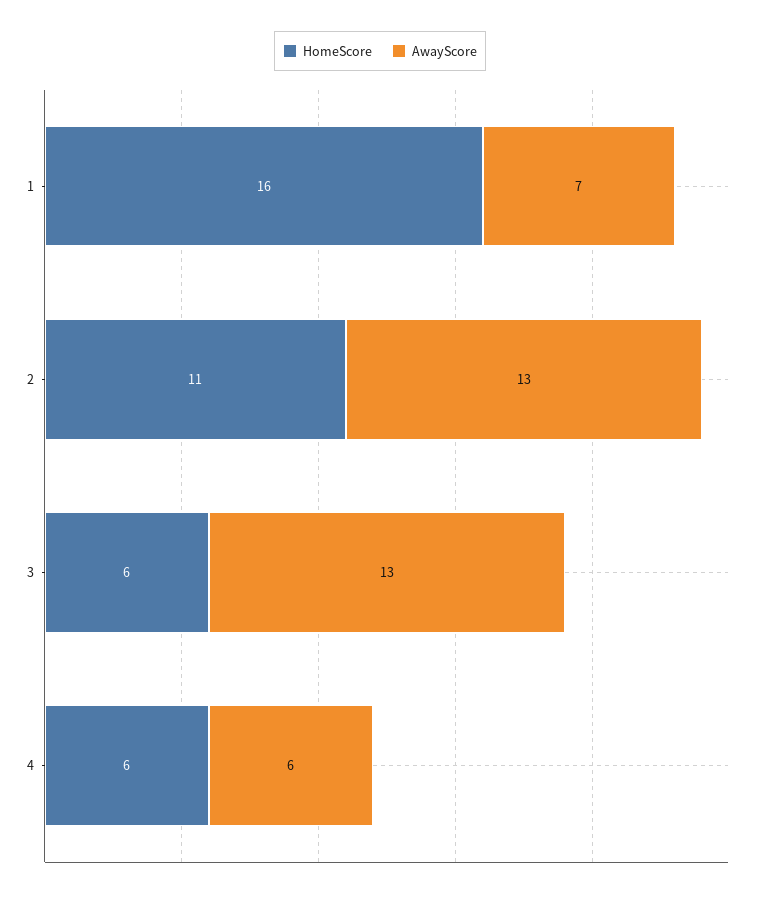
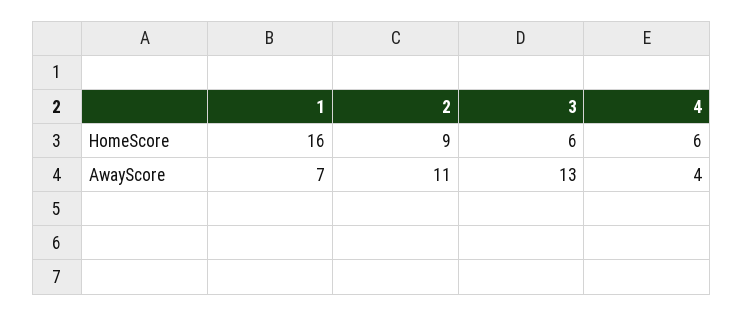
HomeScore, 2: 11 -> 9
AwayScore, 2: 13 -> 11
AwayScore, 4: 6 -> 4

